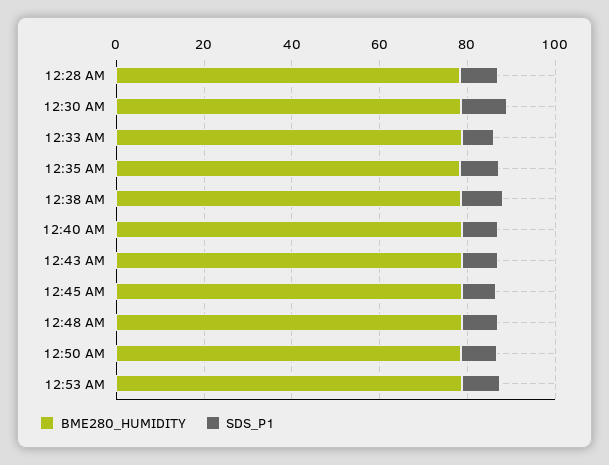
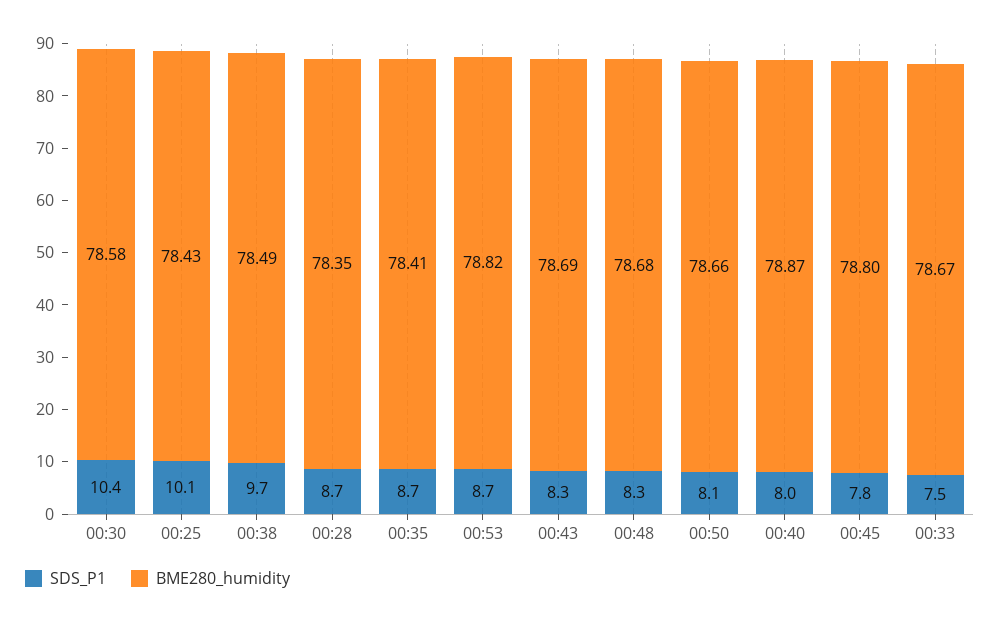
SDS_P1, 00:25: none -> 10.1
BME280_HUMIDITY, 00:25: none -> 78.43

